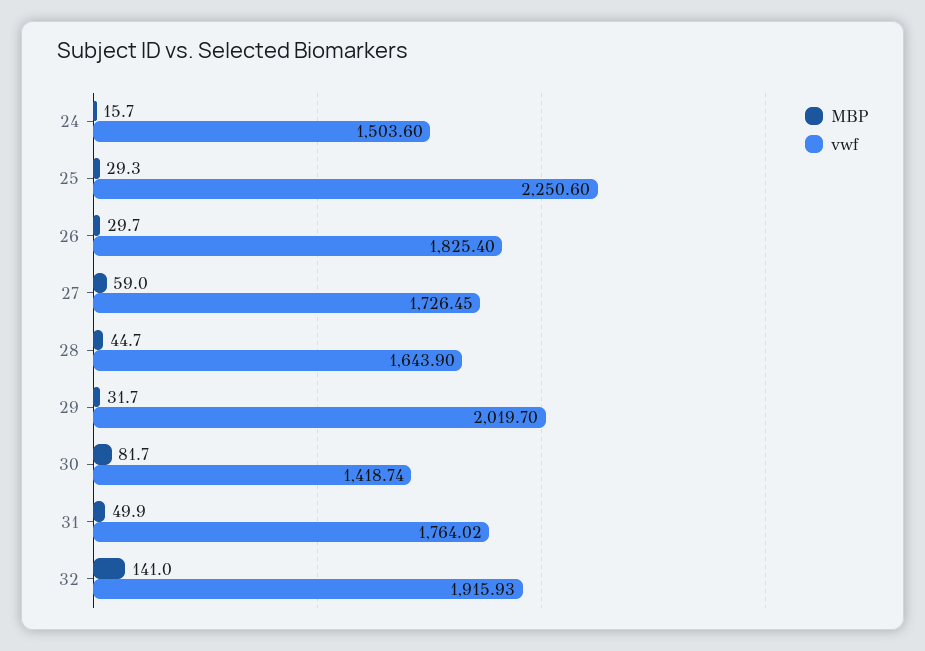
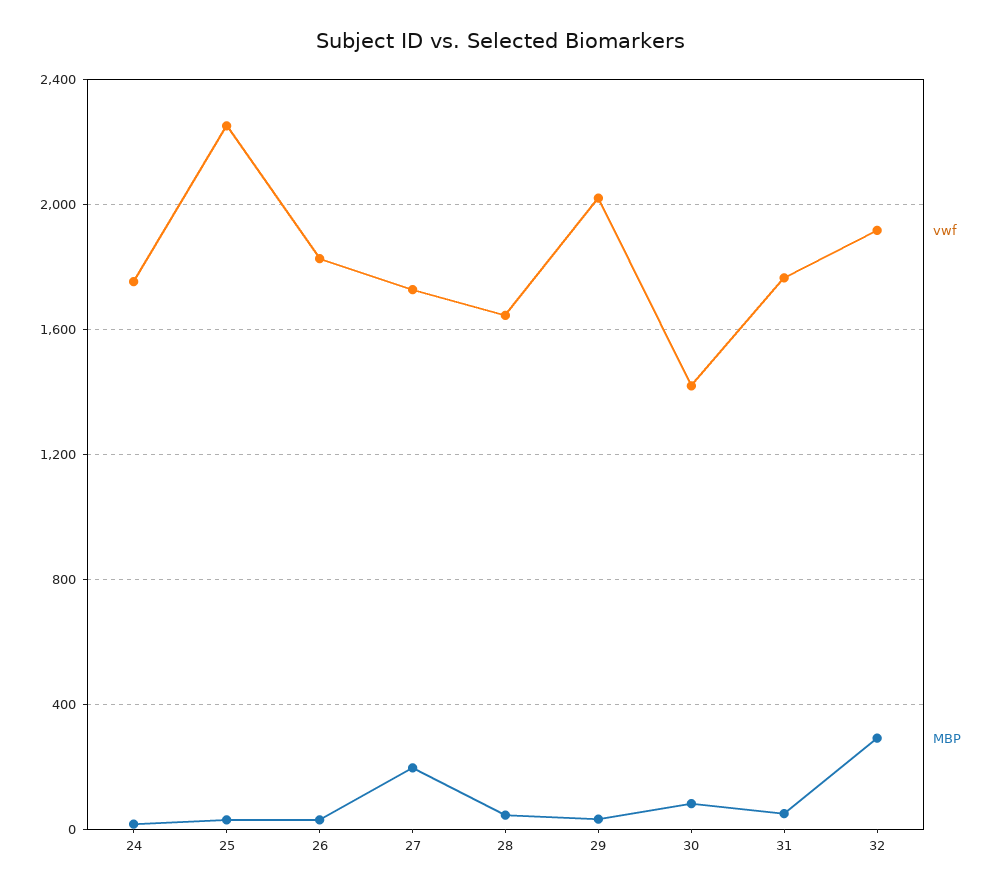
vwf, 24: 1503.6 -> 1750
MBP, 27: 59 -> 200
MBP, 32: 141 -> 300

